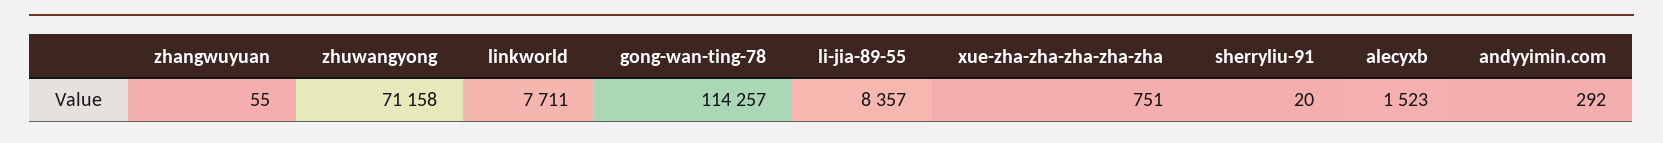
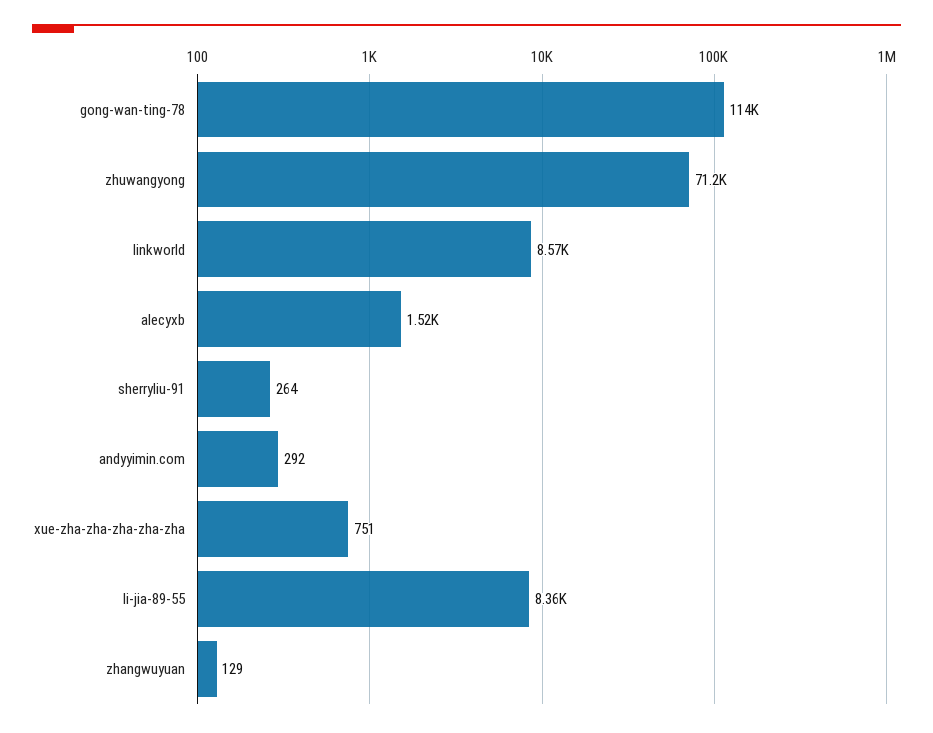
zhangwuyuan: 55 -> 129
linkworld: 7711 -> 8570
sherryliu-91: 20 -> 264

